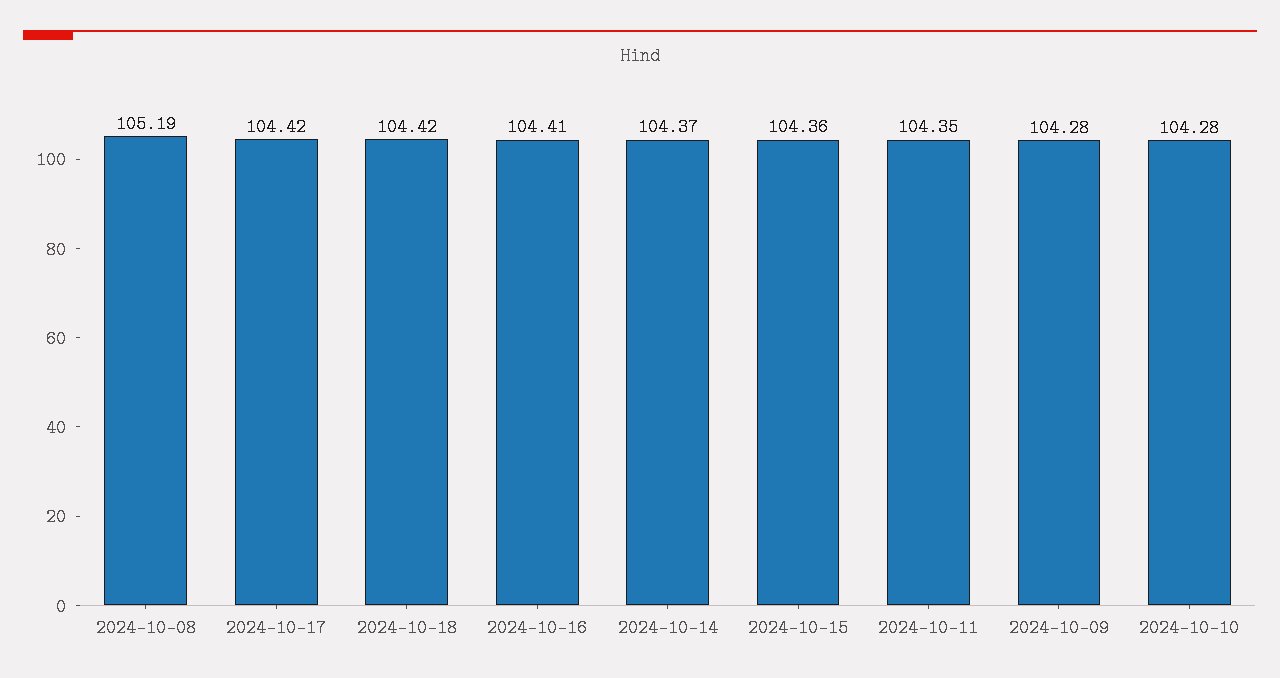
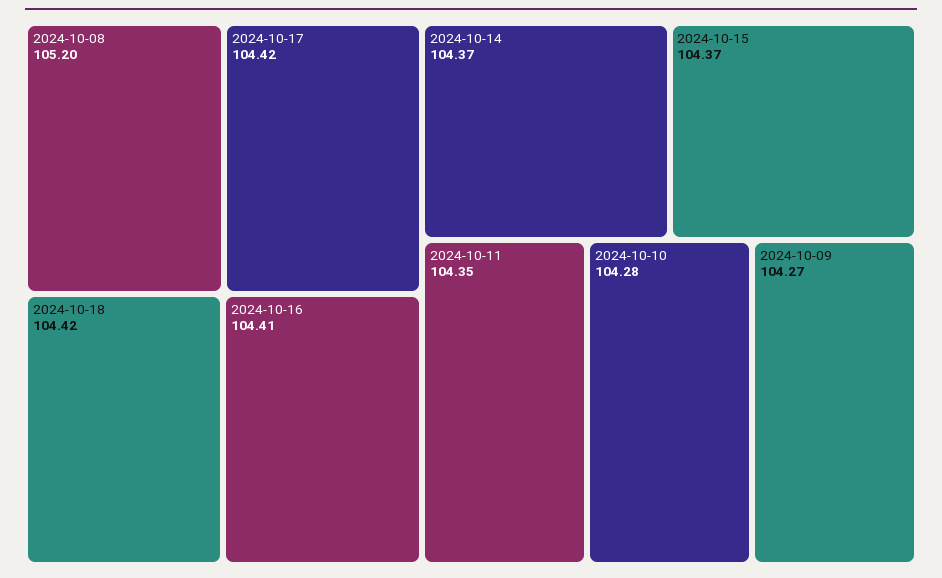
2024-10-08: 105.19 -> 105.2
2024-10-15: 104.36 -> 104.37
2024-10-09: 104.28 -> 104.27

